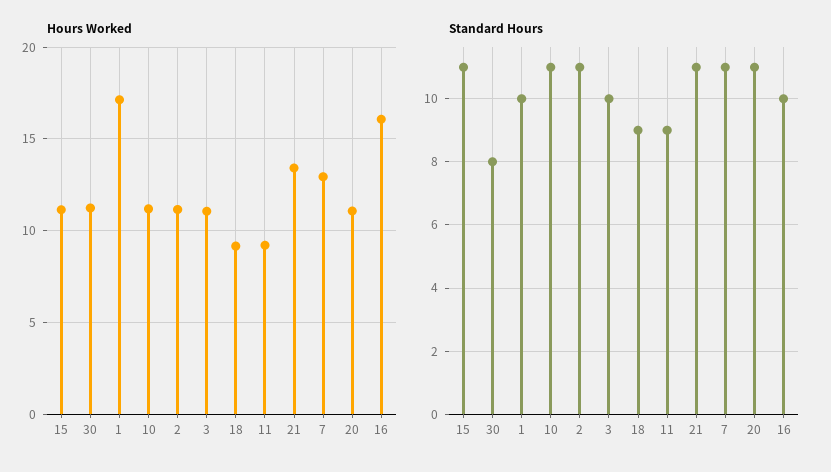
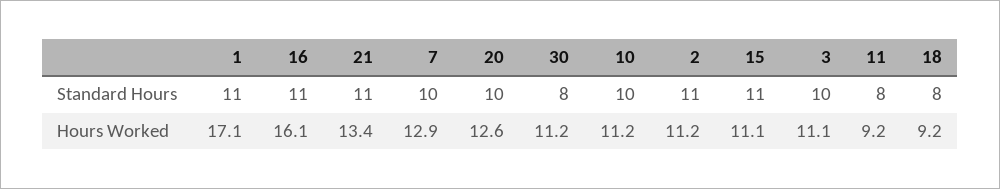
Hours Worked, 20: 11 -> 12.6
Standard Hours, 1: 10 -> 11
Standard Hours, 10: 11 -> 10
Standard Hours, 18: 9 -> 8
Standard Hours, 11: 9 -> 8
Standard Hours, 7: 11 -> 10
Standard Hours, 20: 11 -> 10
Standard Hours, 16: 10 -> 11

